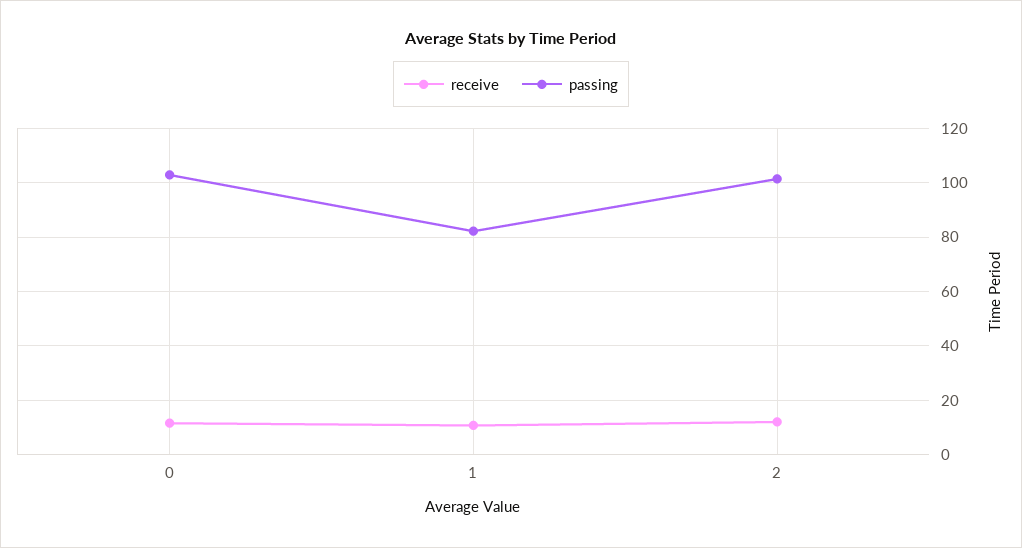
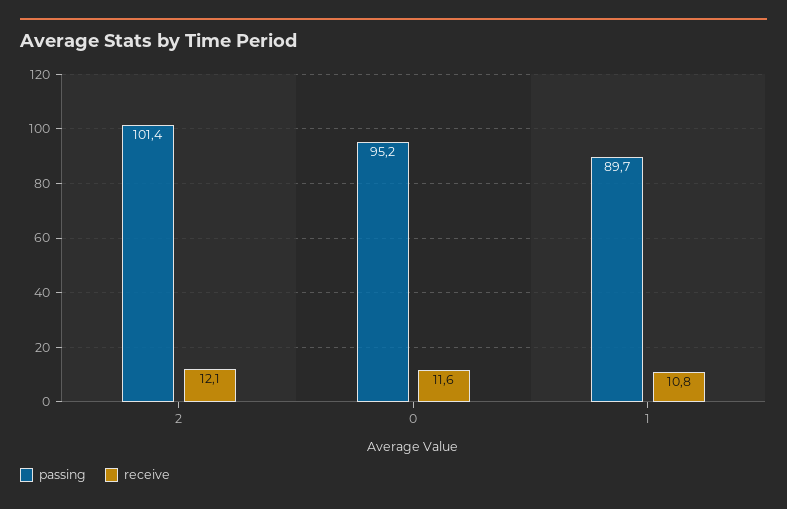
passing, 0: 102.5 -> 95.2
passing, 1: 82.5 -> 89.7

